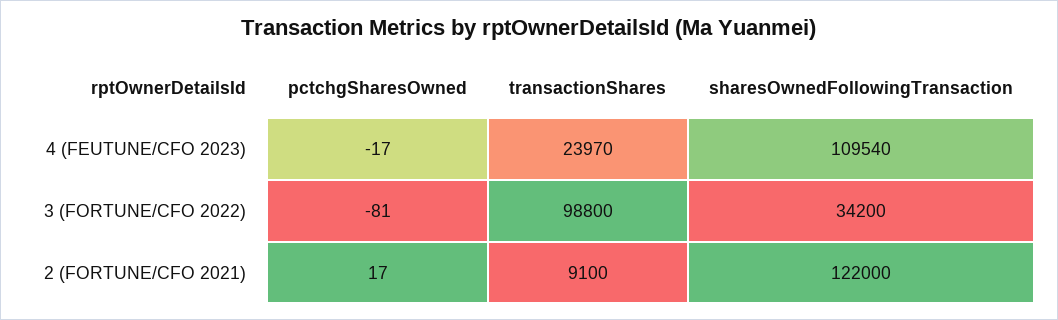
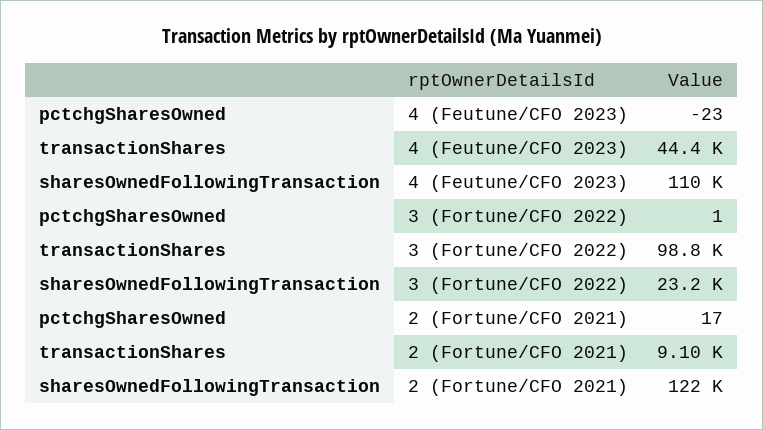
pctchgSharesOwned, 4 (FEUTUNE/CFO 2023): -17 -> -23
transactionShares, 4 (FEUTUNE/CFO 2023): 23970 -> 44400
pctchgSharesOwned, 3 (FORTUNE/CFO 2022): -81 -> 1
sharesOwnedFollowingTransaction, 3 (FORTUNE/CFO 2022): 34200 -> 23200

